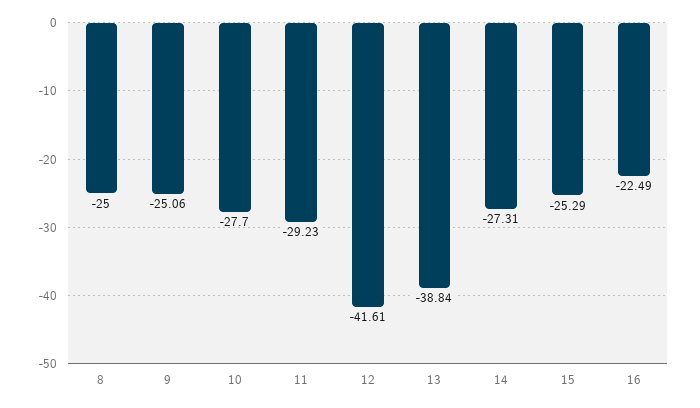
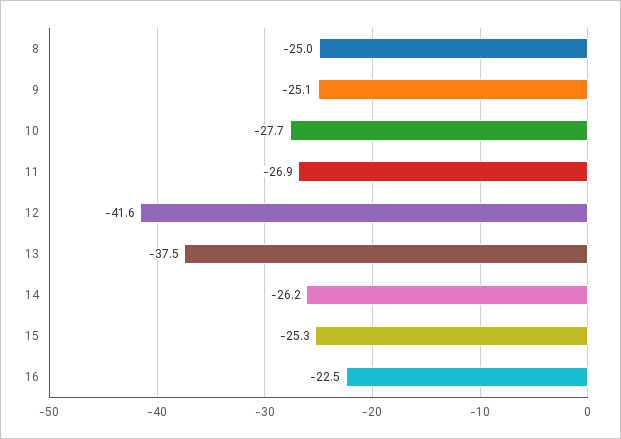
11: -29.23 -> -26.9
13: -38.84 -> -37.5
14: -27.31 -> -26.2

